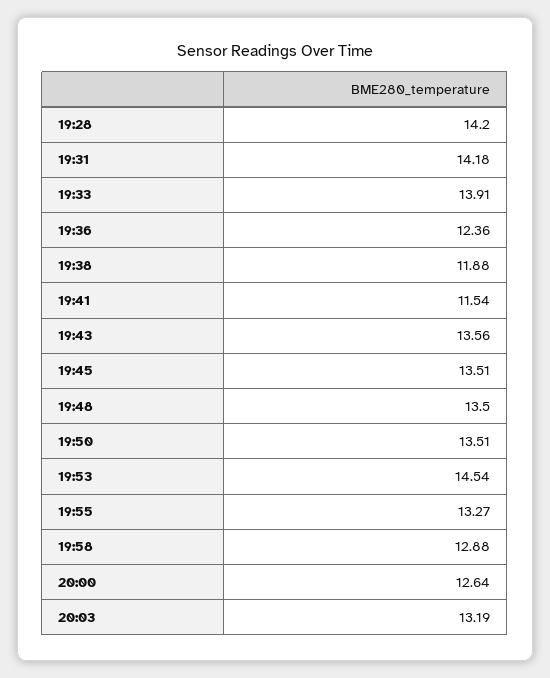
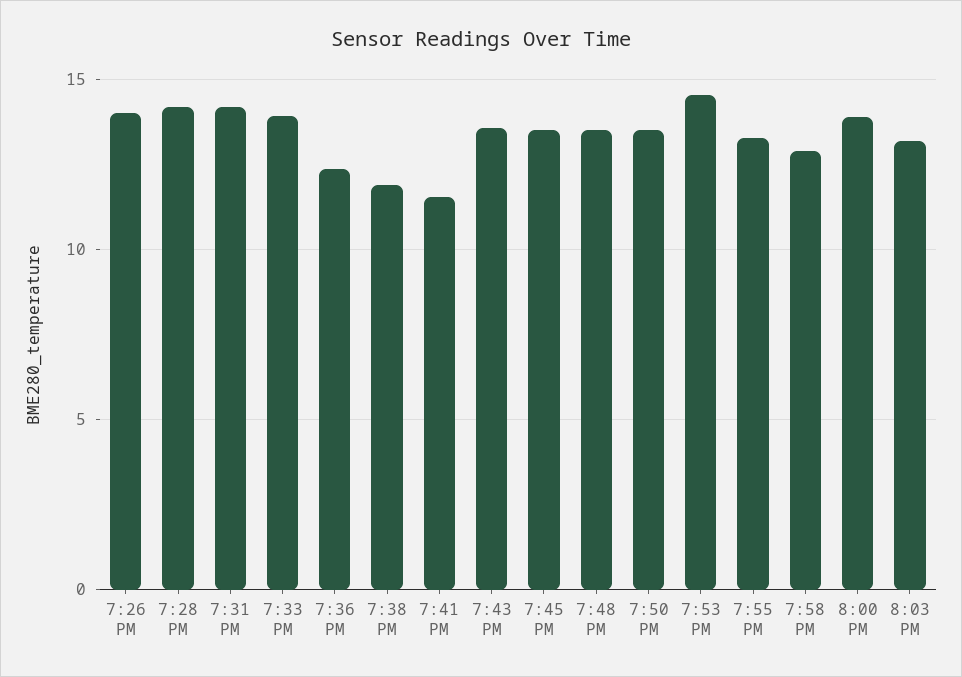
20:00: 12.64 -> 14
7:26 PM: none -> 14

